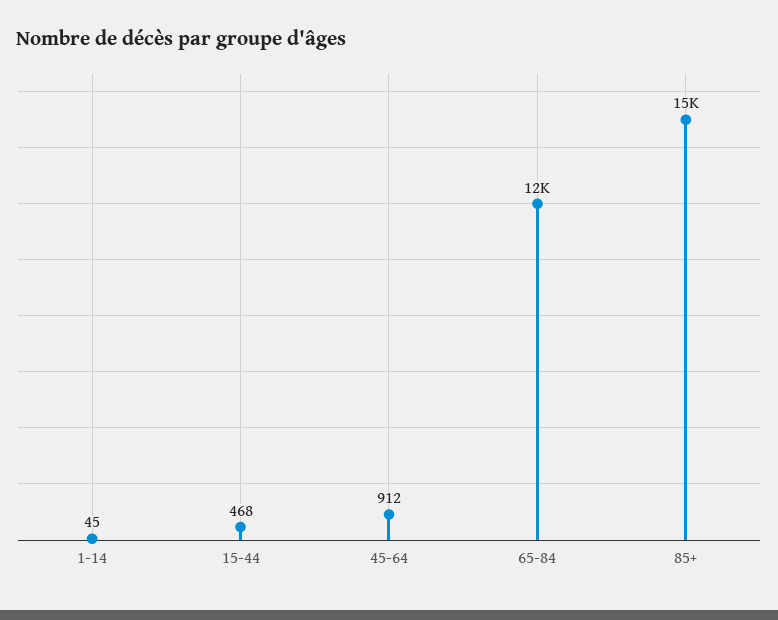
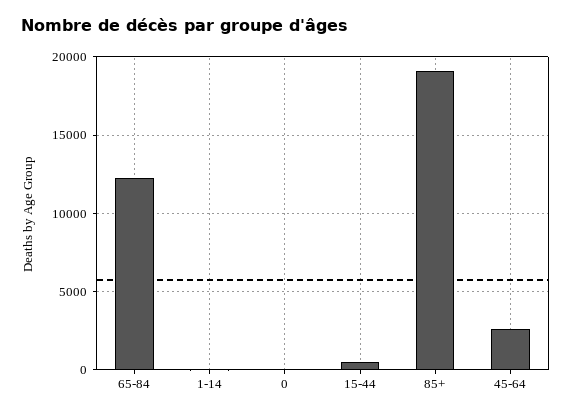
45-64: 912 -> 2500
85+: 15000 -> 19000
0: none -> 0

